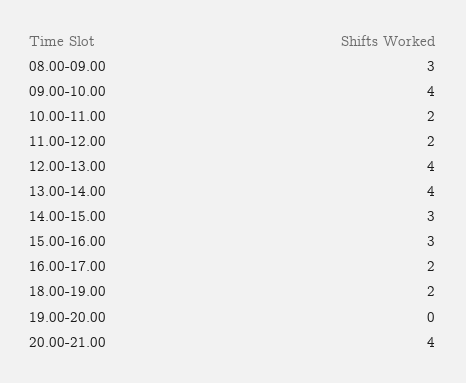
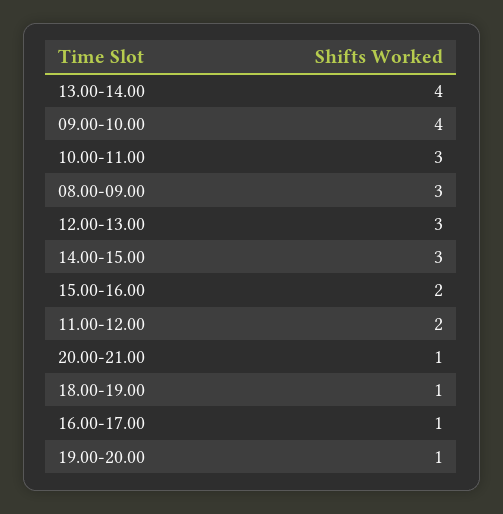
10.00-11.00: 2 -> 3
12.00-13.00: 4 -> 3
15.00-16.00: 3 -> 2
16.00-17.00: 2 -> 1
18.00-19.00: 2 -> 1
19.00-20.00: 0 -> 1
20.00-21.00: 4 -> 1

